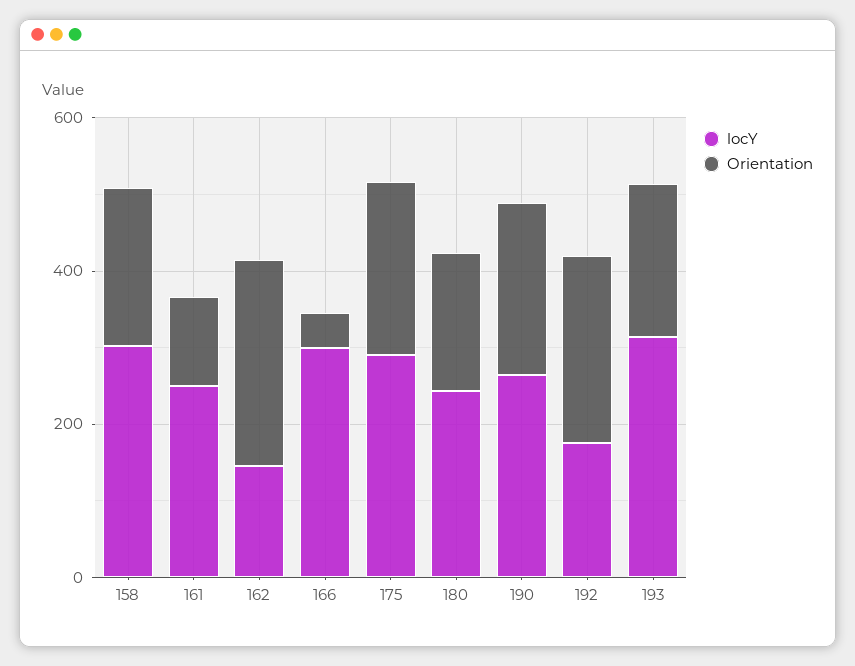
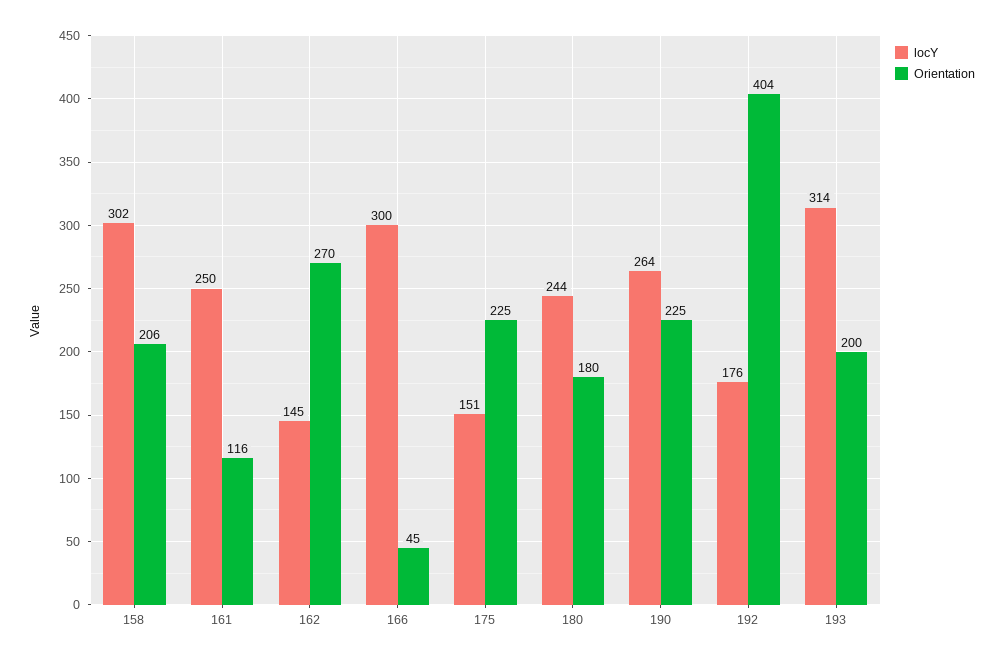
locY, 175: 300 -> 151
Orientation, 192: 250 -> 404

